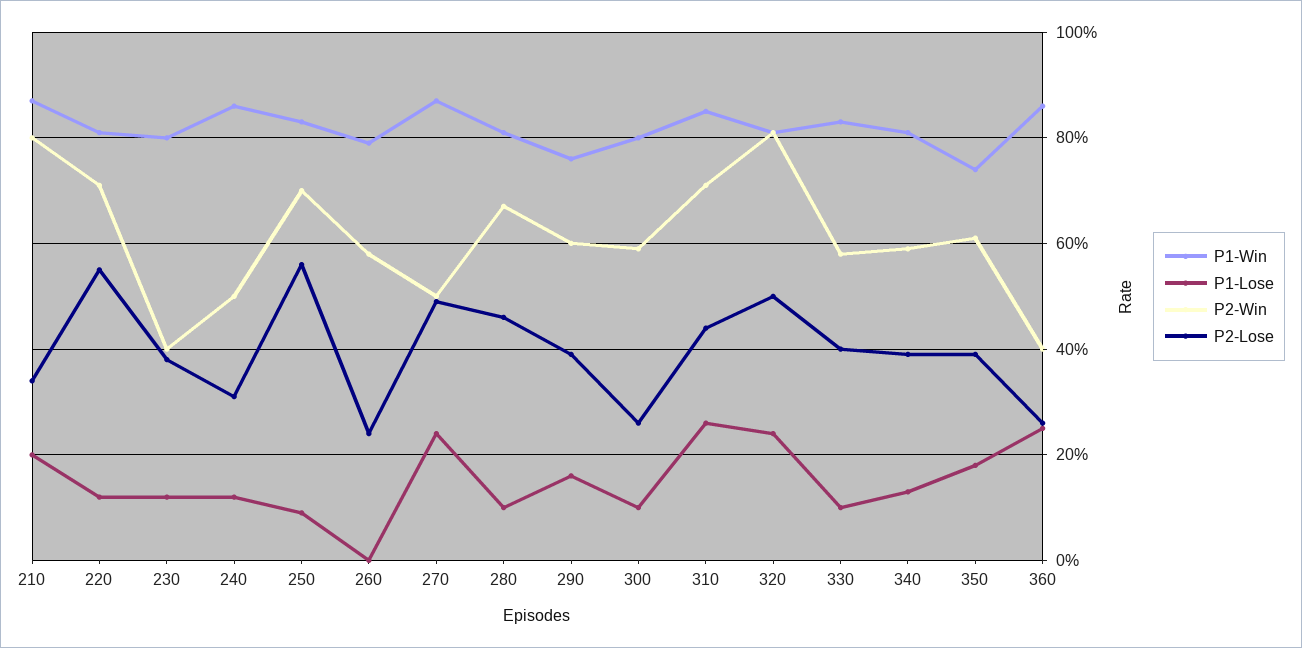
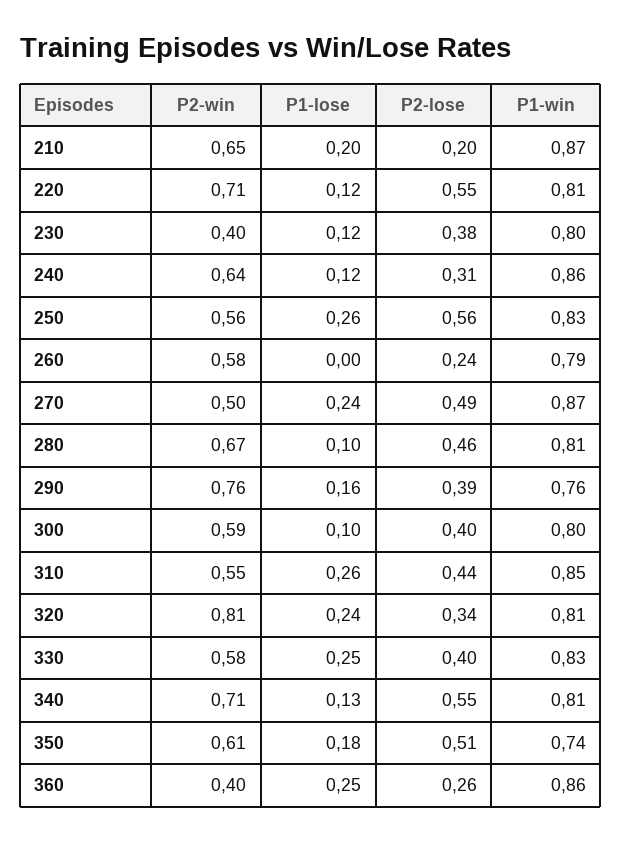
P2-Win, 210: 0.8 -> 0.65
P2-Lose, 210: 0.35 -> 0.2
P2-Win, 240: 0.5 -> 0.64
P1-Lose, 250: 0.1 -> 0.26
P2-Win, 250: 0.7 -> 0.56
P2-Win, 290: 0.6 -> 0.76
P2-Lose, 300: 0.25 -> 0.4
P2-Win, 310: 0.7 -> 0.55
P2-Lose, 320: 0.5 -> 0.34
P1-Lose, 330: 0.1 -> 0.25
P2-Win, 340: 0.6 -> 0.71
P2-Lose, 340: 0.4 -> 0.55
P2-Lose, 350: 0.4 -> 0.51

